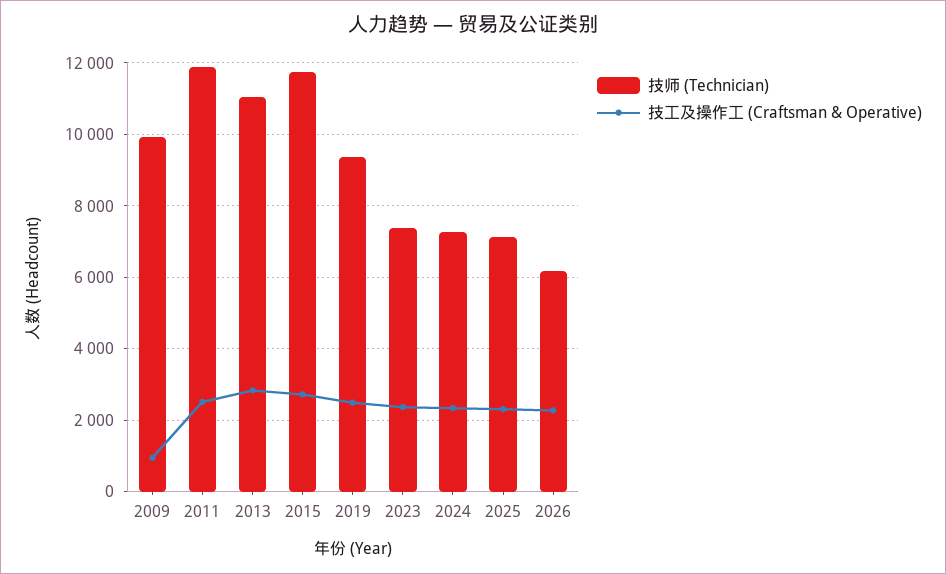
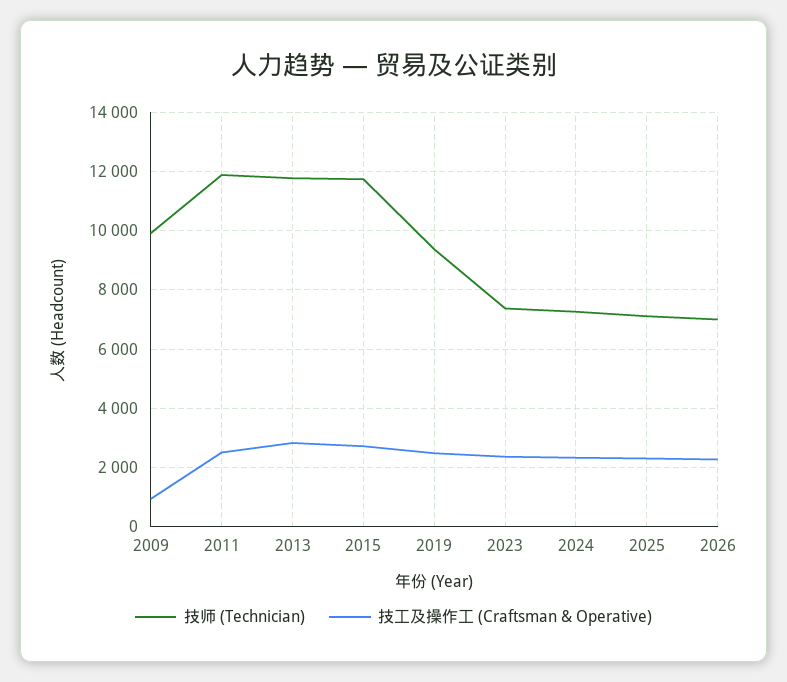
技师 (Technician), 2013: 11000 -> 11750
技师 (Technician), 2026: 6200 -> 7000

